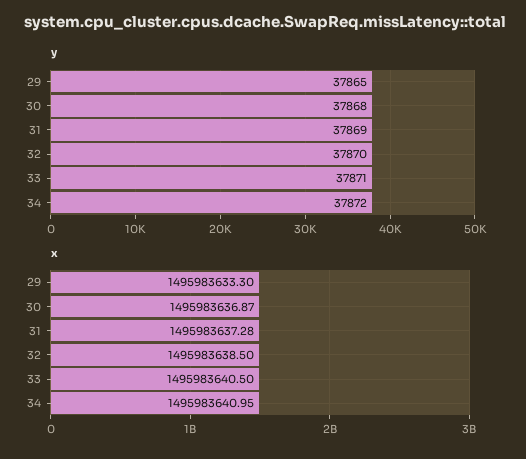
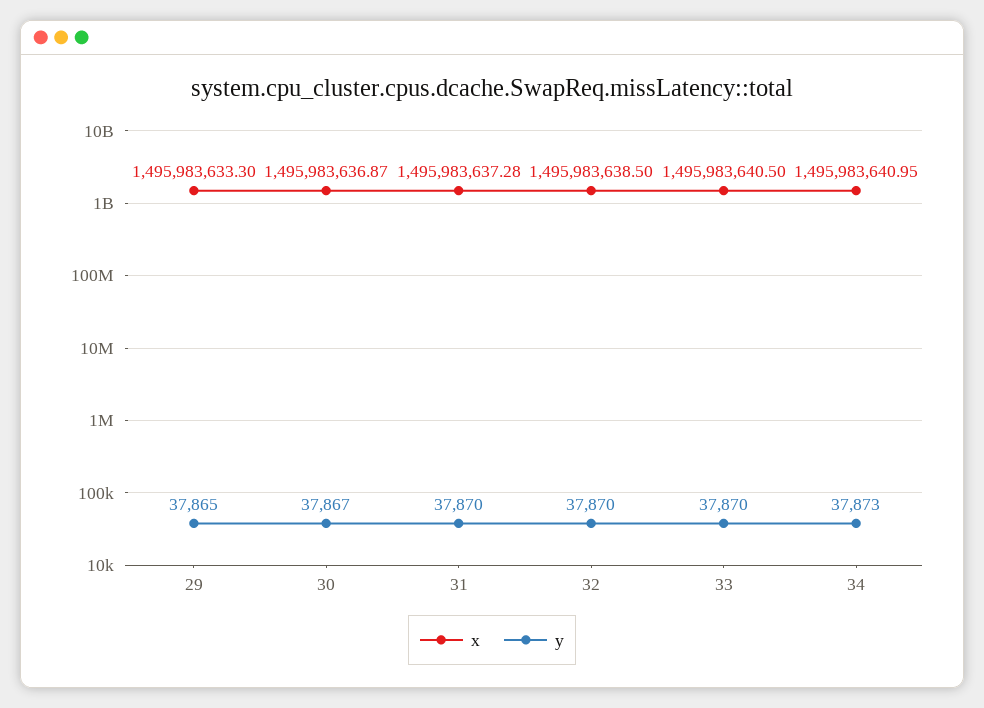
y, 30: 37868 -> 37867
y, 31: 37869 -> 37870
y, 33: 37871 -> 37870
y, 34: 37872 -> 37873

